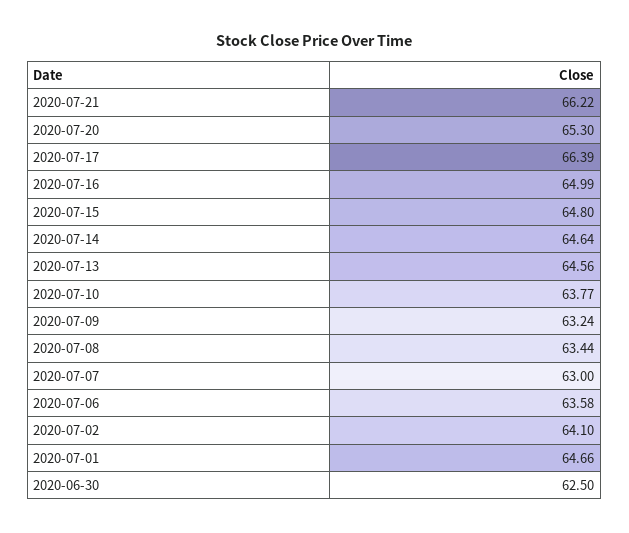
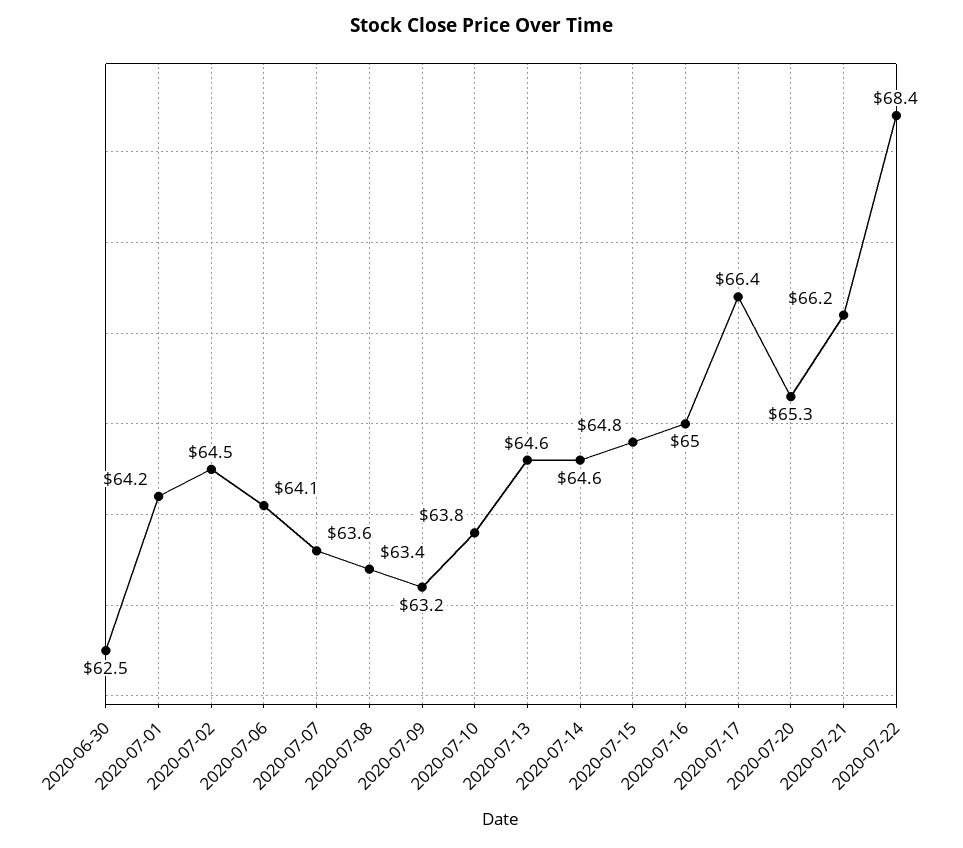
2020-07-07: 63 -> 63.6
2020-07-06: 63.58 -> 64.1
2020-07-02: 64.1 -> 64.5
2020-07-01: 64.66 -> 64.2
2020-07-22: none -> 68.4

